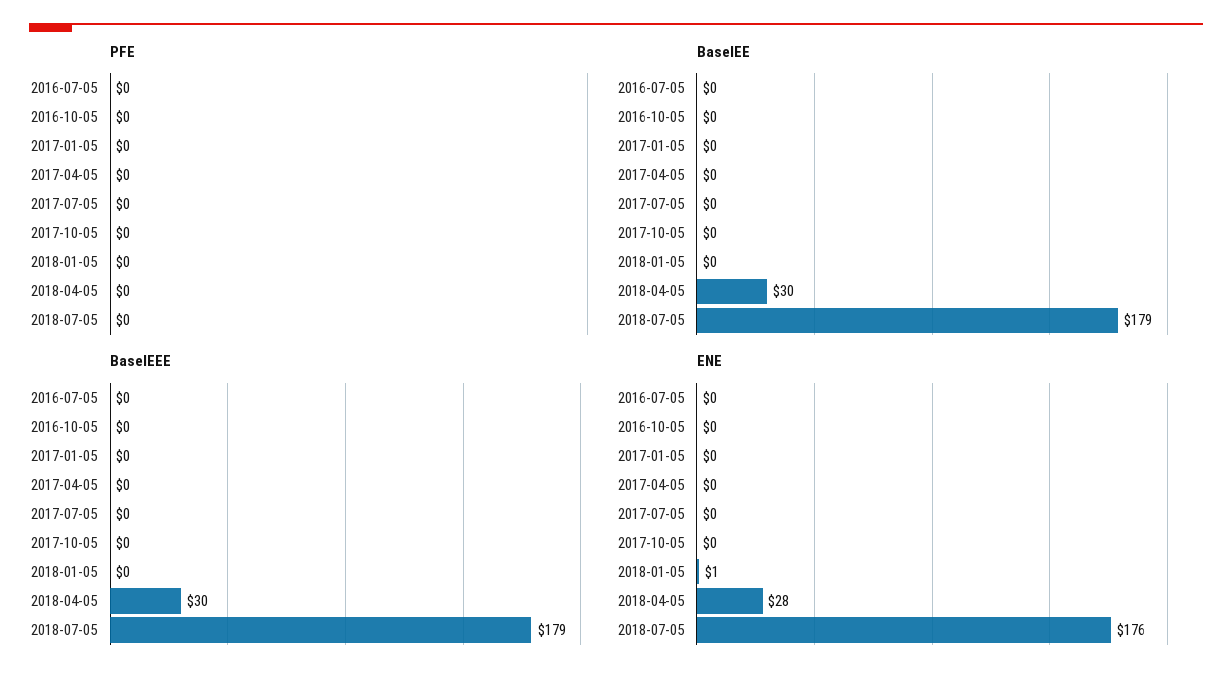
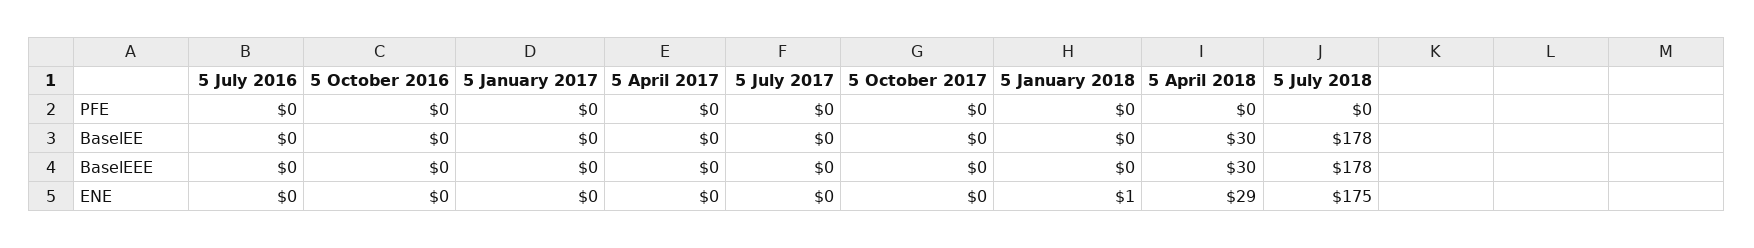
BaselEE, 2018-07-05: 179 -> 178
BaselEEE, 2018-07-05: 179 -> 178
ENE, 2018-04-05: 28 -> 29
ENE, 2018-07-05: 176 -> 175

